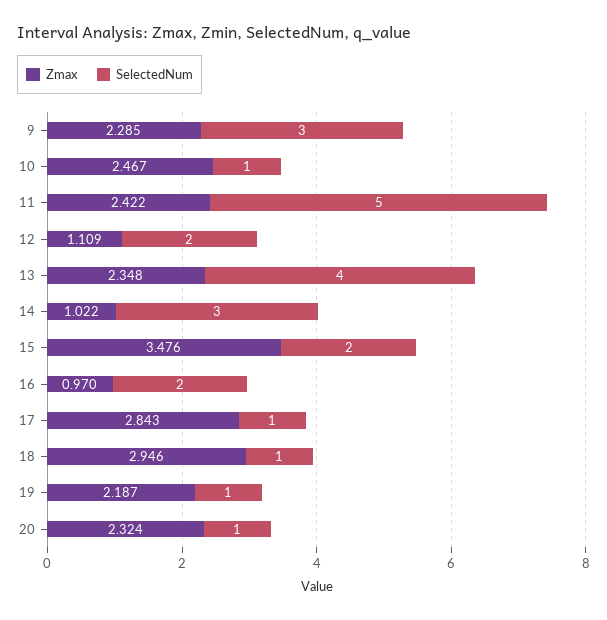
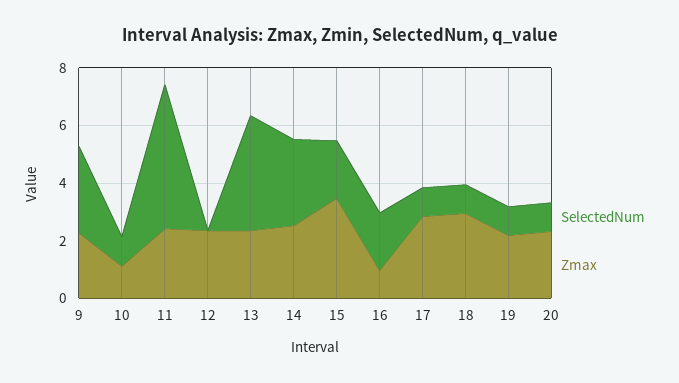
Zmax, 10: 2.467 -> 1
Zmax, 12: 1.109 -> 2.5
SelectedNum, 12: 2 -> 0
Zmax, 14: 1.022 -> 2.5

